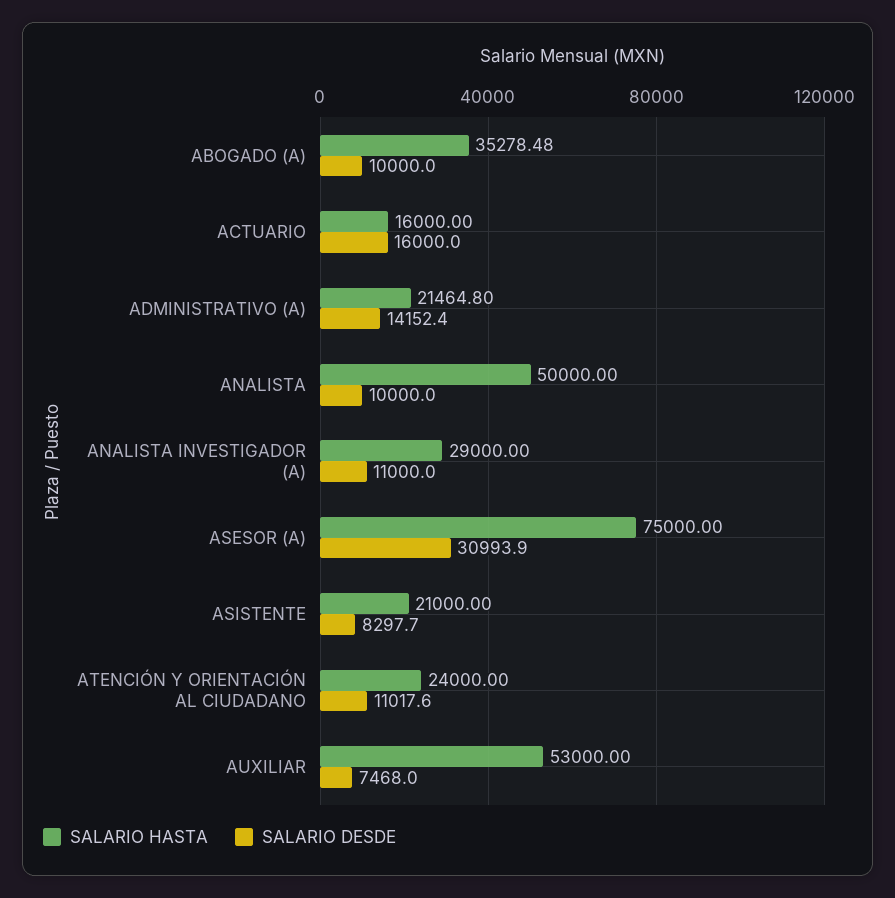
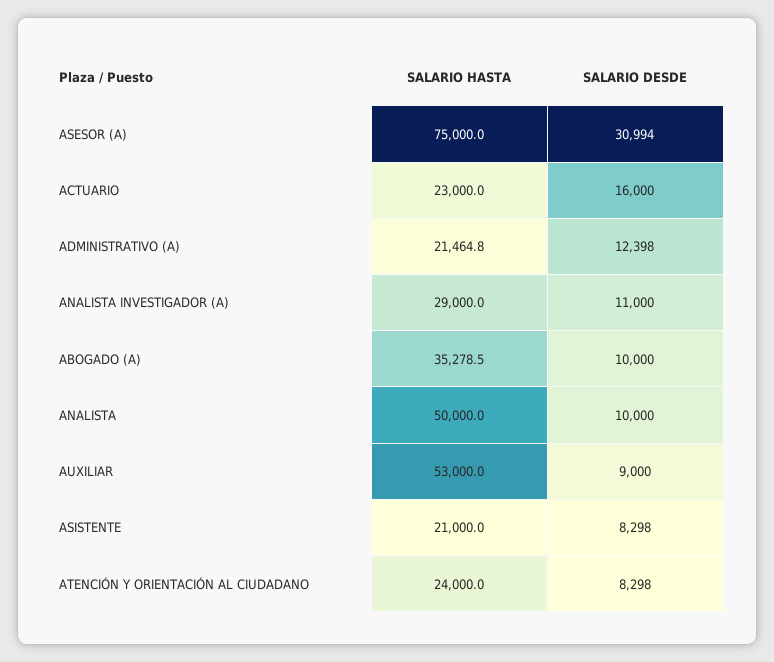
SALARIO HASTA, ACTUARIO: 16000 -> 23000
SALARIO DESDE, ADMINISTRATIVO (A): 14152.4 -> 12398
SALARIO DESDE, ATENCIÓN Y ORIENTACIÓN AL CIUDADANO: 11017.6 -> 8298
SALARIO DESDE, AUXILIAR: 7468 -> 9000

